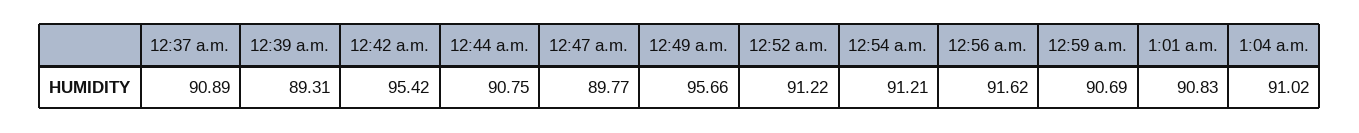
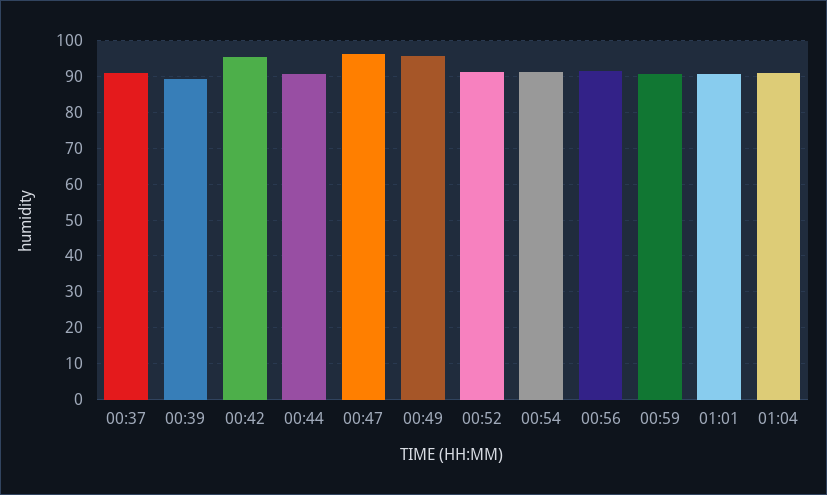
12:47 a.m.: 89.77 -> 96

